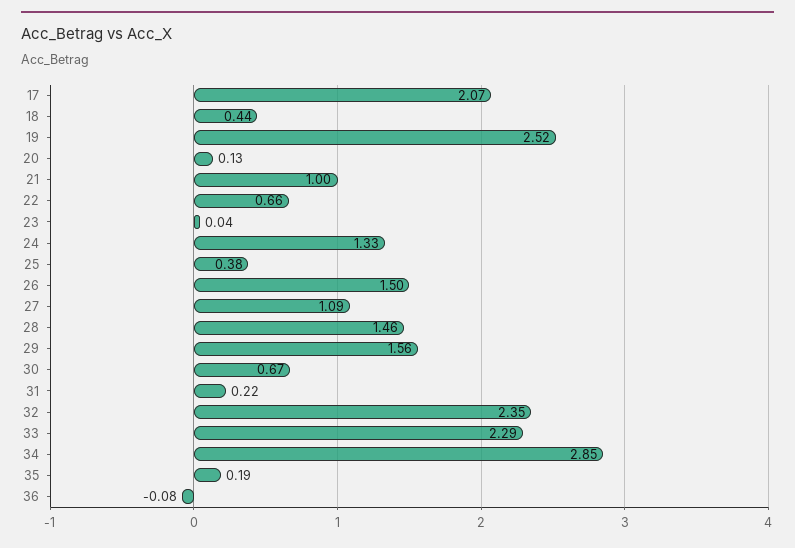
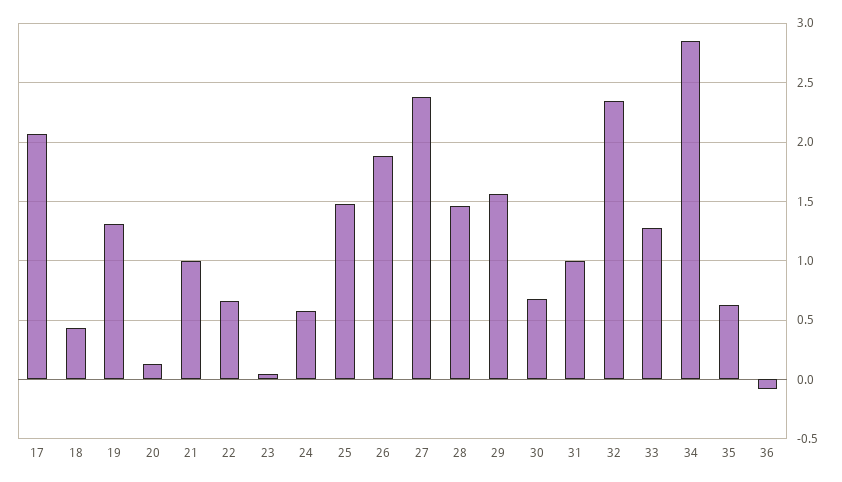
19: 2.52 -> 1.3
24: 1.33 -> 0.6
25: 0.38 -> 1.5
26: 1.5 -> 1.9
27: 1.09 -> 2.4
31: 0.22 -> 1
33: 2.29 -> 1.3
35: 0.19 -> 0.6

